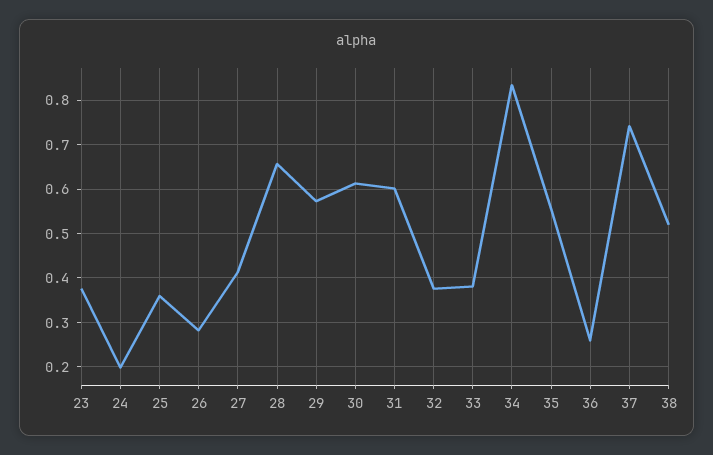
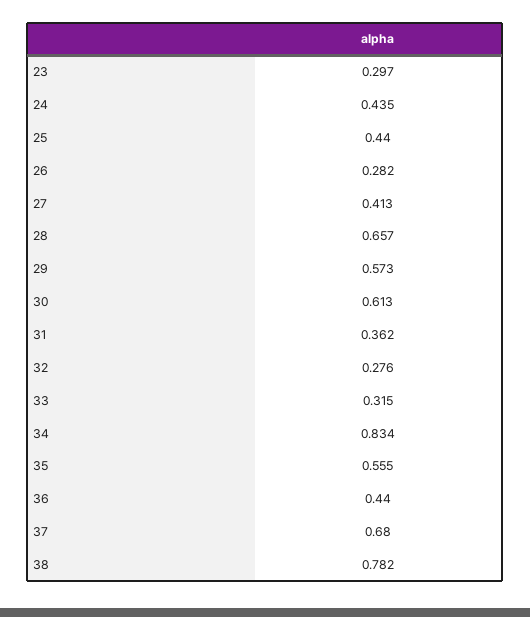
23: 0.38 -> 0.297
24: 0.2 -> 0.435
25: 0.36 -> 0.44
31: 0.6 -> 0.362
32: 0.38 -> 0.276
33: 0.38 -> 0.315
36: 0.26 -> 0.44
37: 0.74 -> 0.68
38: 0.52 -> 0.782

